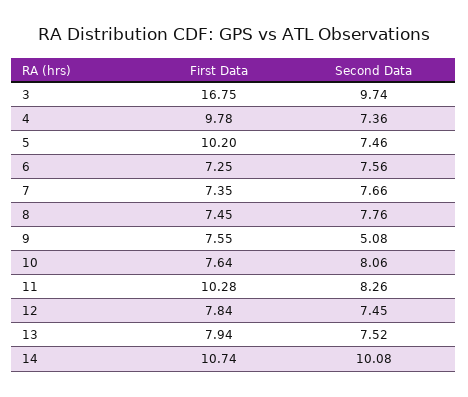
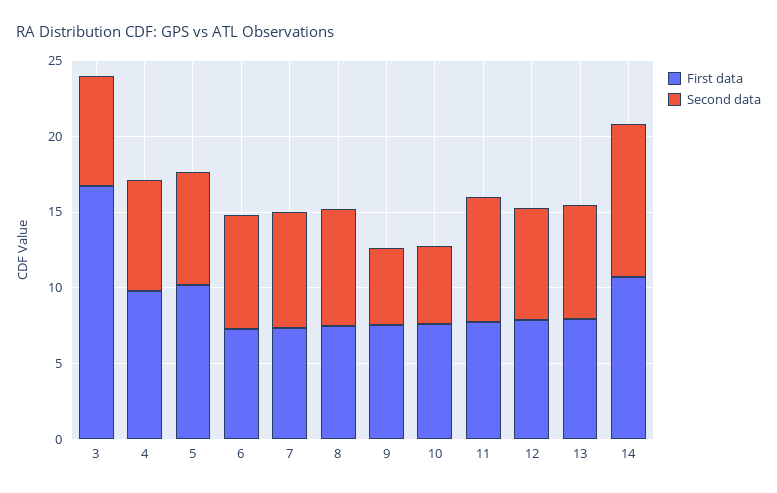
Second Data, 3: 9.74 -> 7
Second Data, 10: 8.06 -> 5
First Data, 11: 10.28 -> 8

